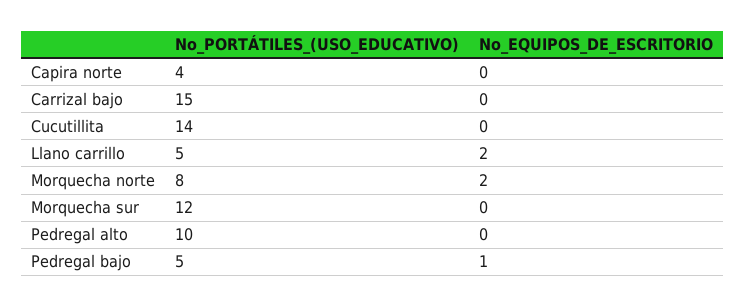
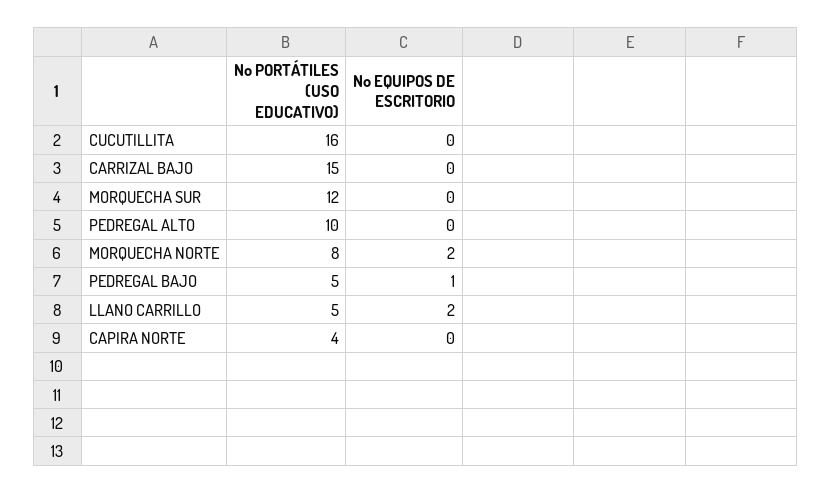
No_PORTÁTILES_(USO_EDUCATIVO), Cucutillita: 14 -> 16

